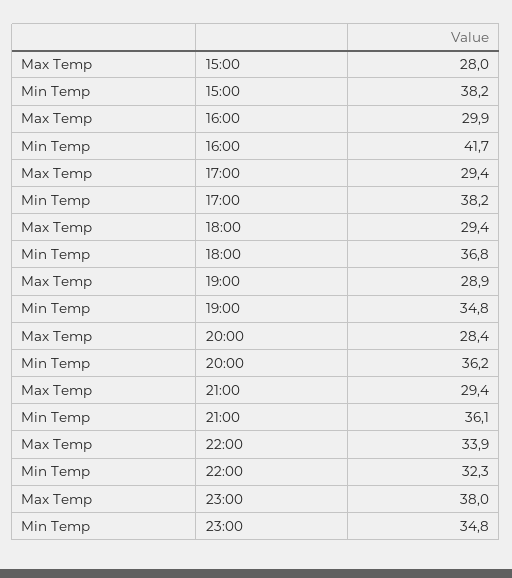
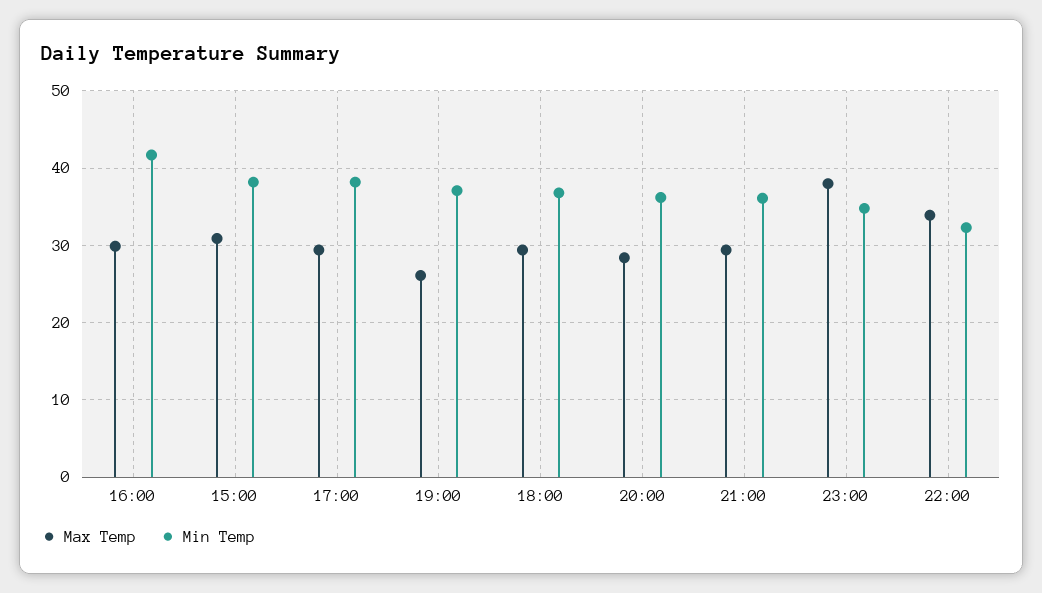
Max Temp, 15:00: 28 -> 31
Max Temp, 19:00: 28.9 -> 26
Min Temp, 19:00: 34.8 -> 37

